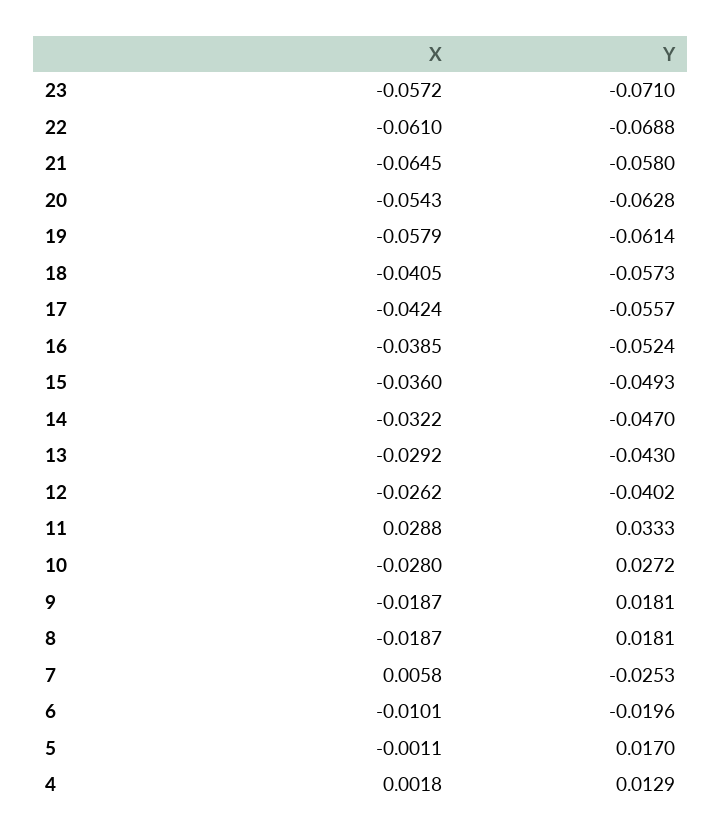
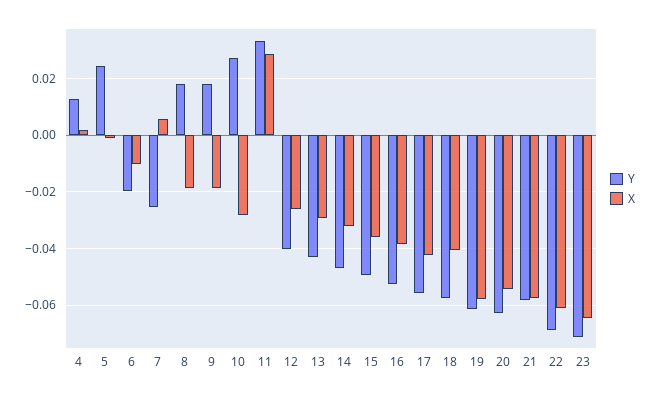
X, 23: -0.0572 -> -0.065
X, 21: -0.0645 -> -0.0575
Y, 5: 0.017 -> 0.025

